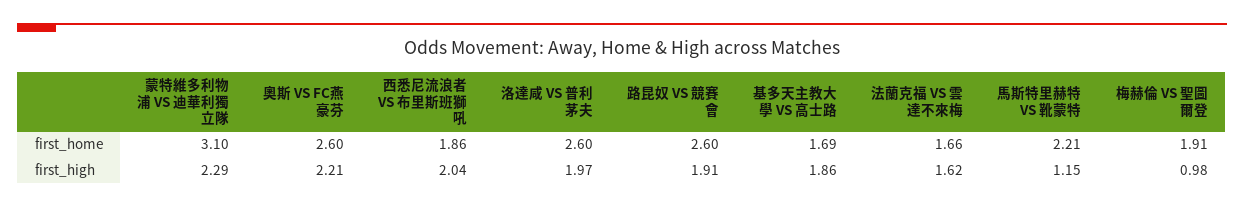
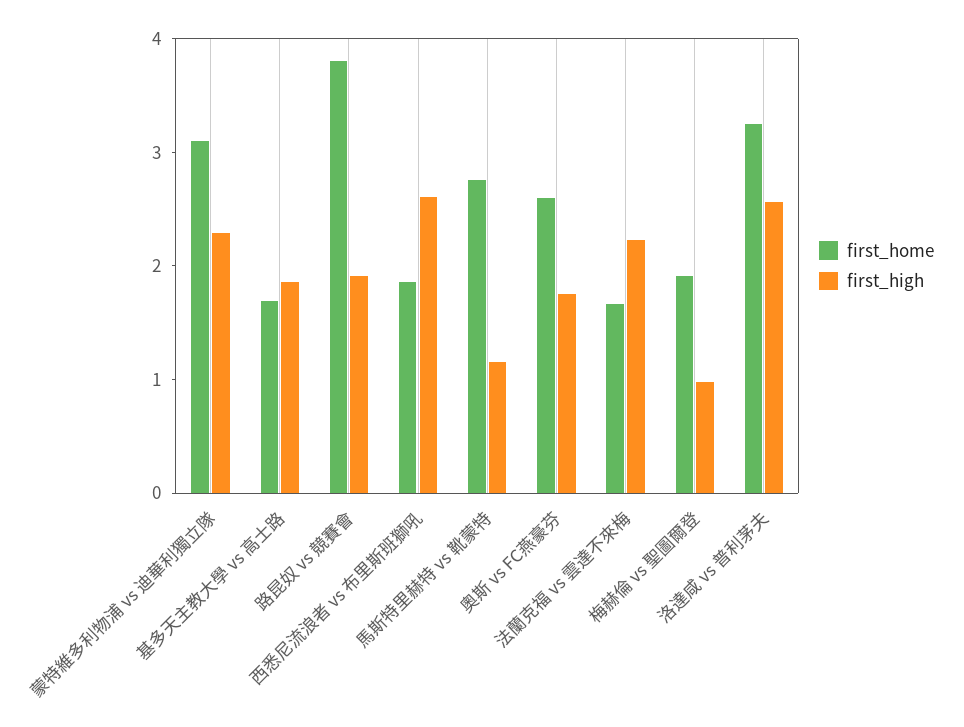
first_home, 洛達咸 VS 普利茅夫: 2.6 -> 3.2
first_home, 路昆奴 VS 競賽會: 2.6 -> 3.8
first_home, 馬斯特里赫特 VS 靴蒙特: 2.21 -> 2.8
first_high, 奧斯 VS FC燕豪芬: 2.21 -> 1.8
first_high, 西悉尼流浪者 VS 布里斯班獅吼: 2.04 -> 2.6
first_high, 洛達咸 VS 普利茅夫: 1.97 -> 2.6
first_high, 法蘭克福 VS 雲達不來梅: 1.62 -> 2.2

